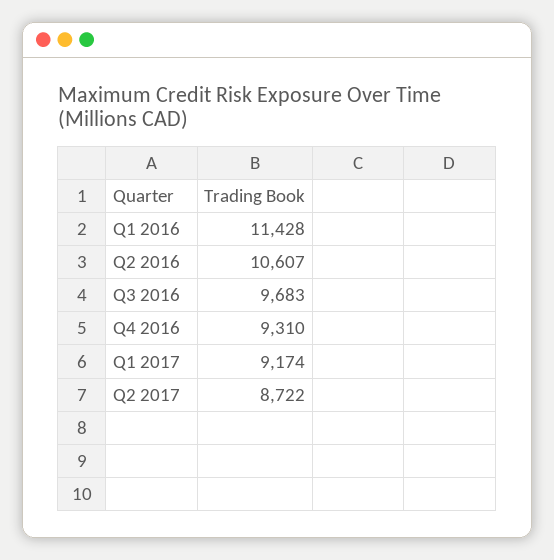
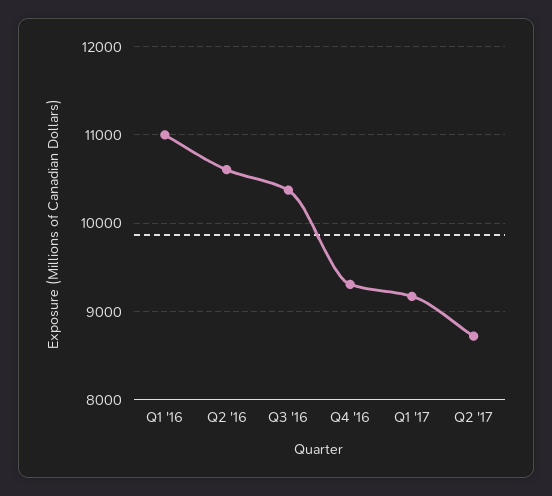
Q1 2016: 11428 -> 11000
Q3 2016: 9683 -> 10400

